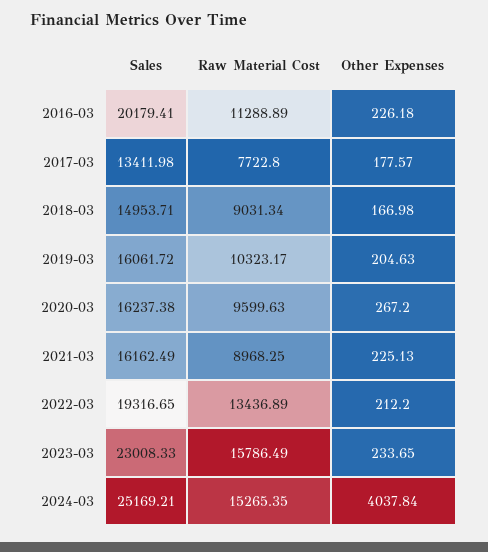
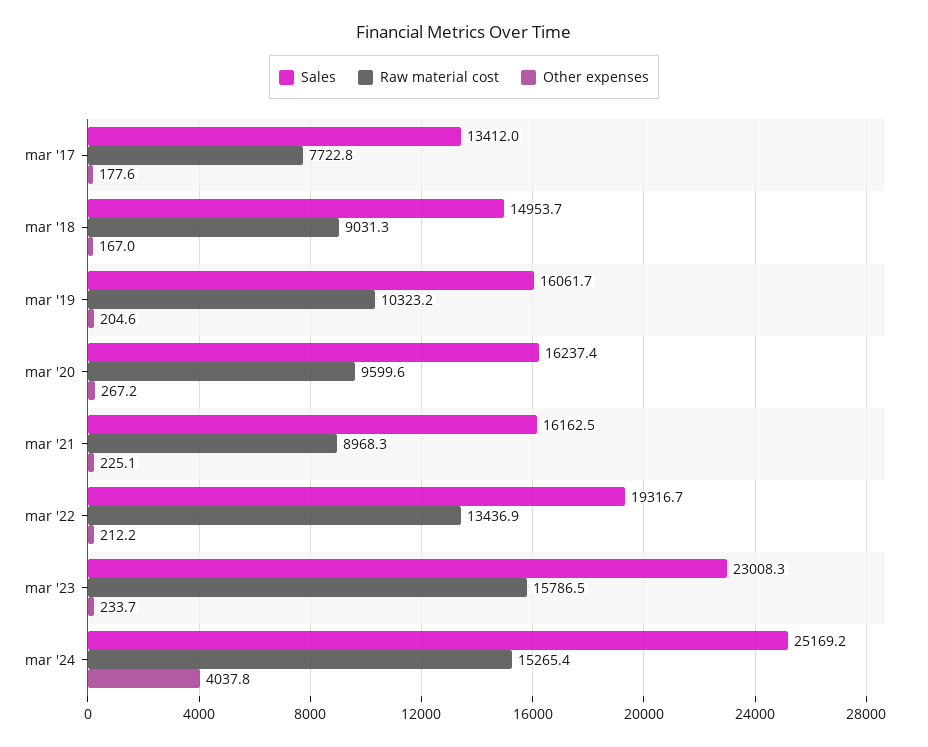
Sales, 2016-03: 20179.41 -> none
Raw Material Cost, 2016-03: 11288.89 -> none
Other Expenses, 2016-03: 226.18 -> none

